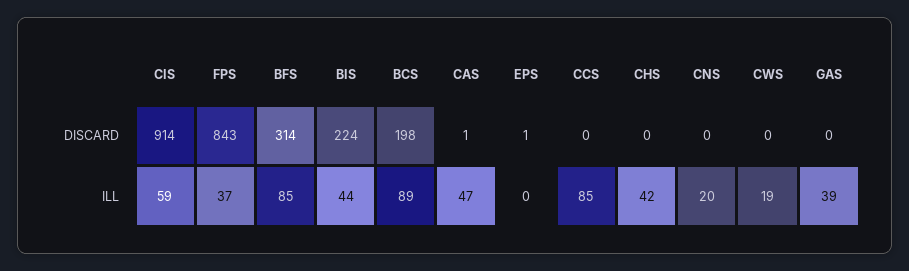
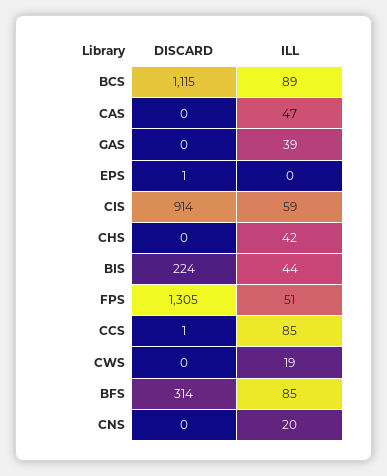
FPS, DISCARD: 843 -> 1305
BCS, DISCARD: 198 -> 1115
CAS, DISCARD: 1 -> 0
CCS, DISCARD: 0 -> 1
FPS, ILL: 37 -> 51

